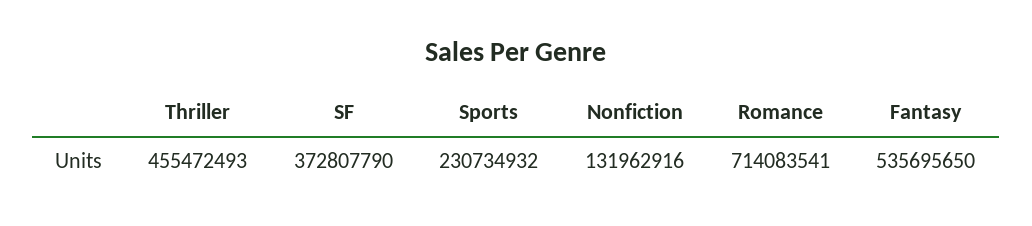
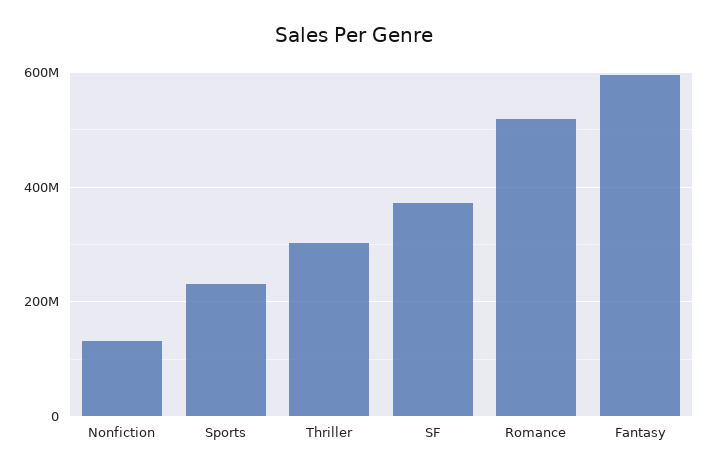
Thriller: 455472493 -> 300000000
Romance: 714083541 -> 520000000
Fantasy: 535695650 -> 600000000

